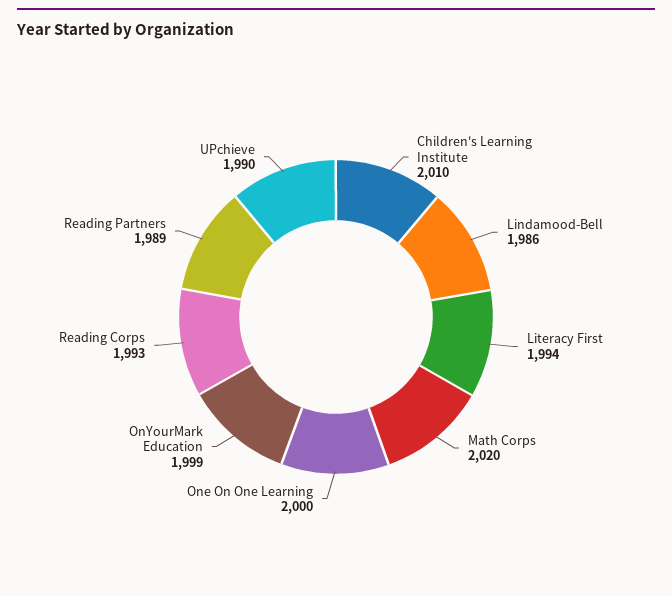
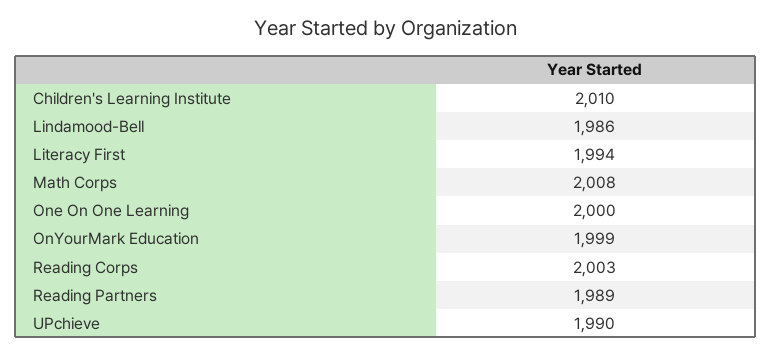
Math Corps: 2020 -> 2008
Reading Corps: 1993 -> 2003

